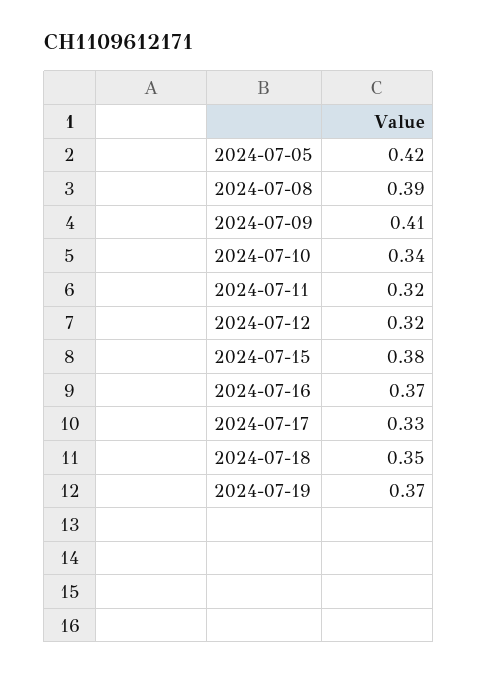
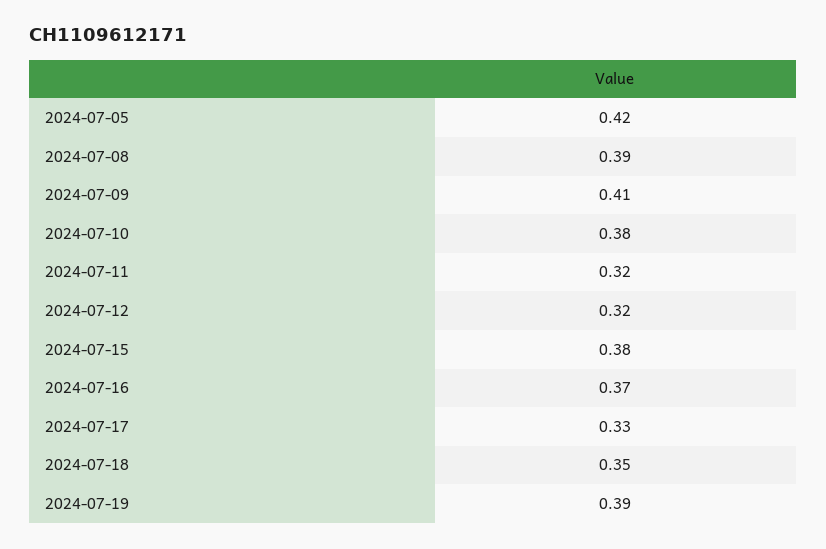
2024-07-10: 0.34 -> 0.38
2024-07-19: 0.37 -> 0.39

